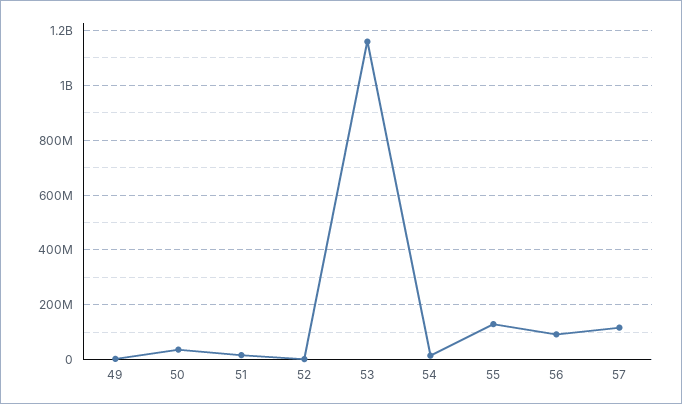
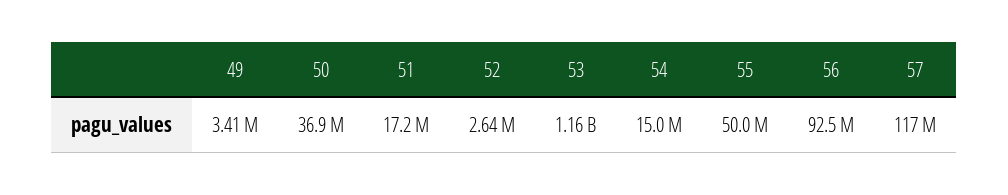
55: 125000000 -> 50000000

